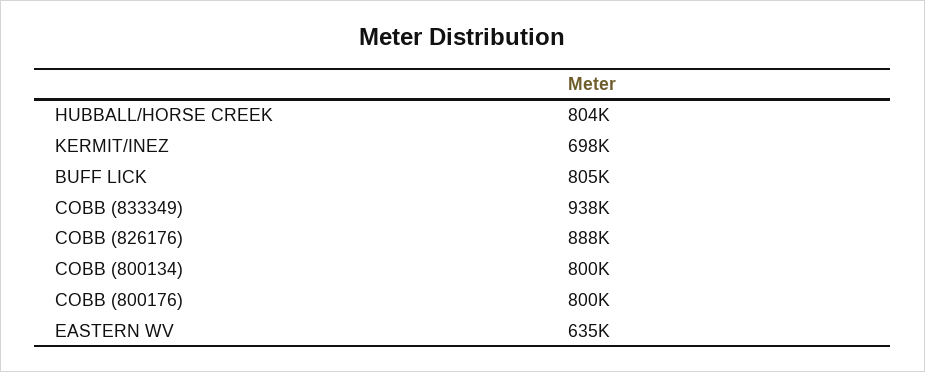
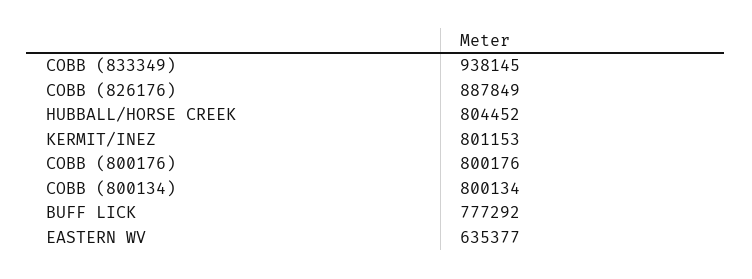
KERMIT/INEZ: 698000 -> 801153
BUFF LICK: 805000 -> 777292

